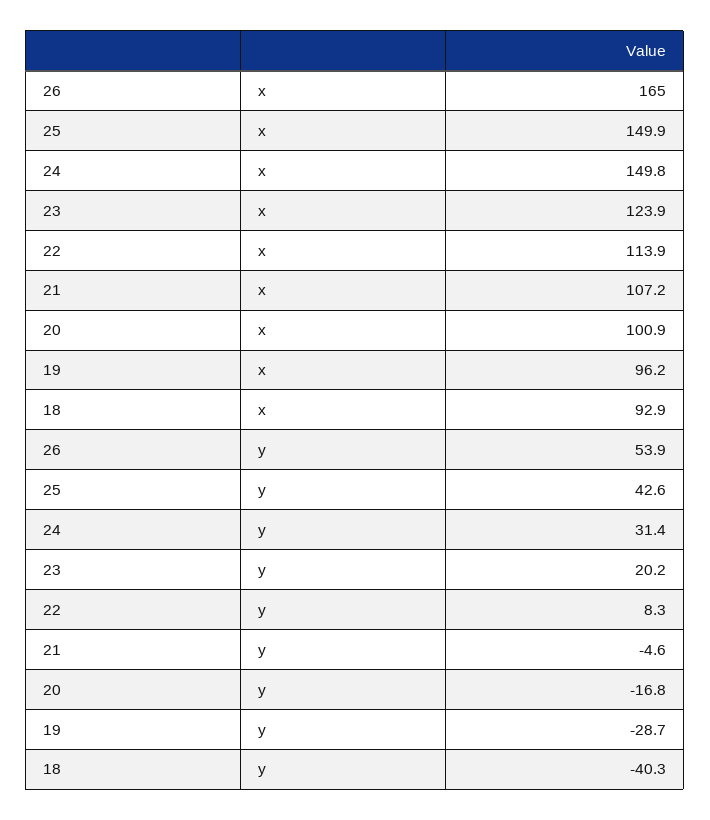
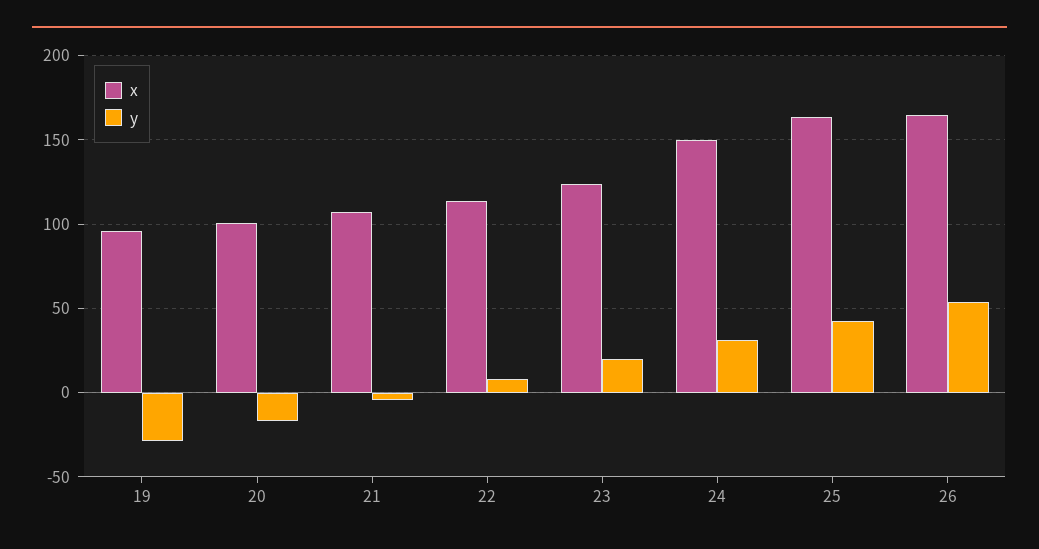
x, 25: 149.9 -> 165
x, 18: 92.9 -> none
y, 18: -40.3 -> none

